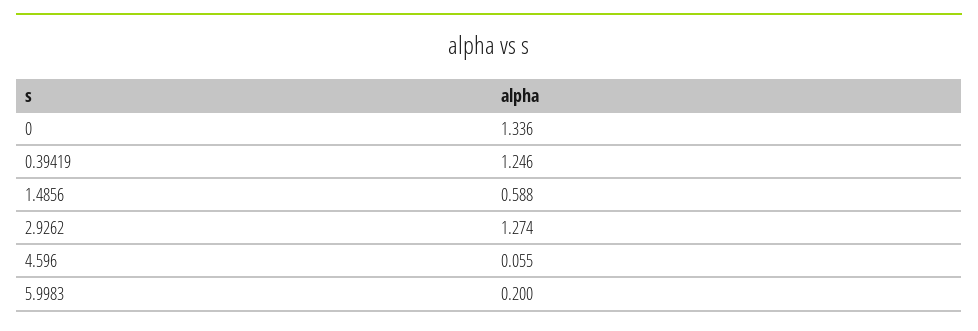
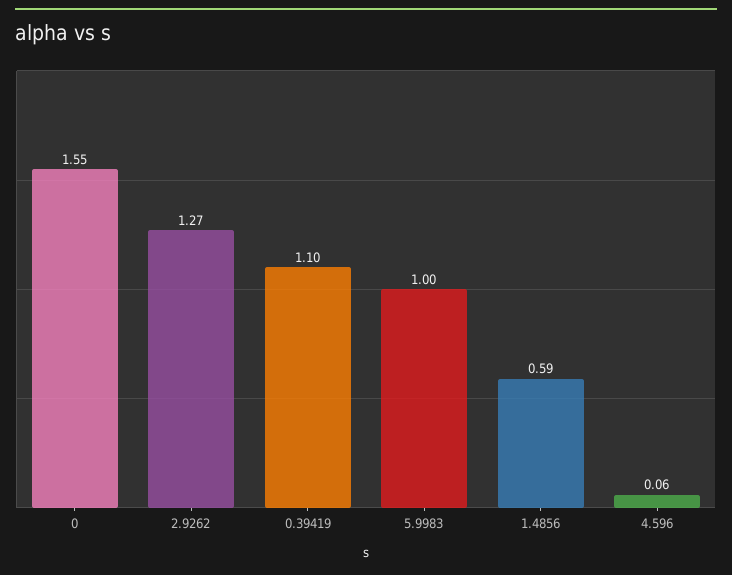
0: 1.336 -> 1.55
0.39419: 1.246 -> 1.1
5.9983: 0.2 -> 1

